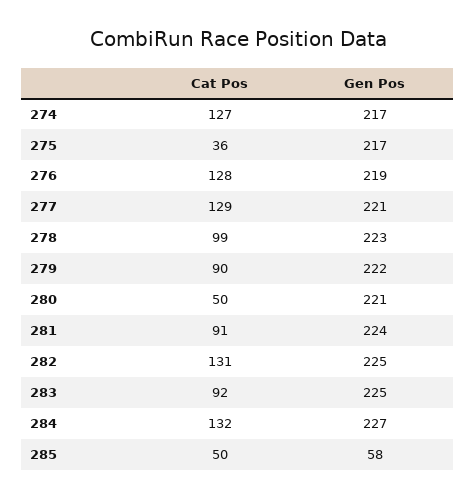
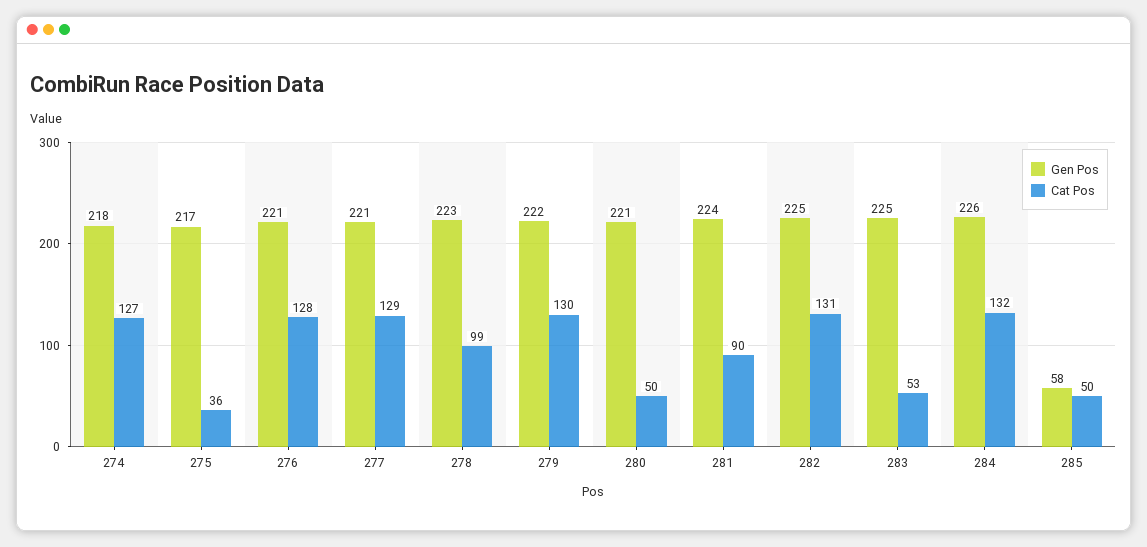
Gen Pos, 274: 217 -> 218
Gen Pos, 276: 219 -> 221
Cat Pos, 279: 90 -> 130
Cat Pos, 281: 91 -> 90
Cat Pos, 283: 92 -> 53
Gen Pos, 284: 227 -> 226

